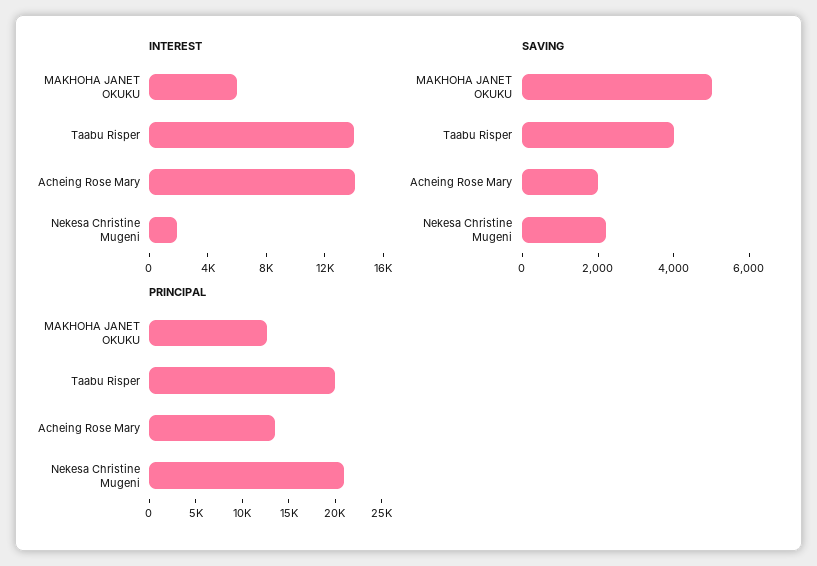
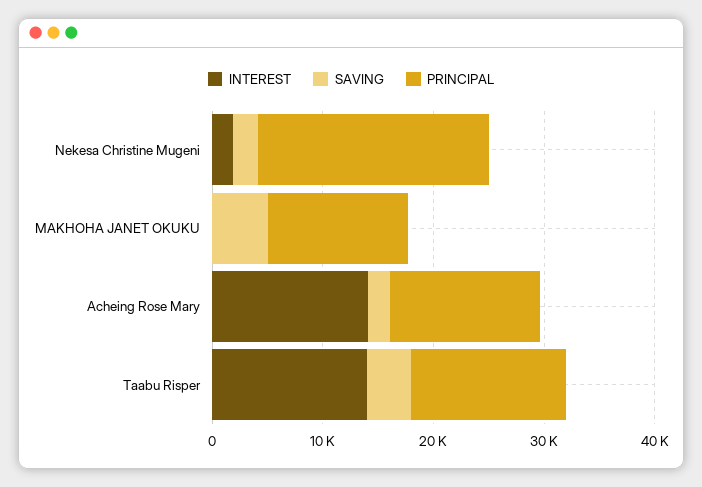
INTEREST, MAKHOHA JANET OKUKU: 6000 -> 0
PRINCIPAL, Taabu Risper: 20000 -> 14000

